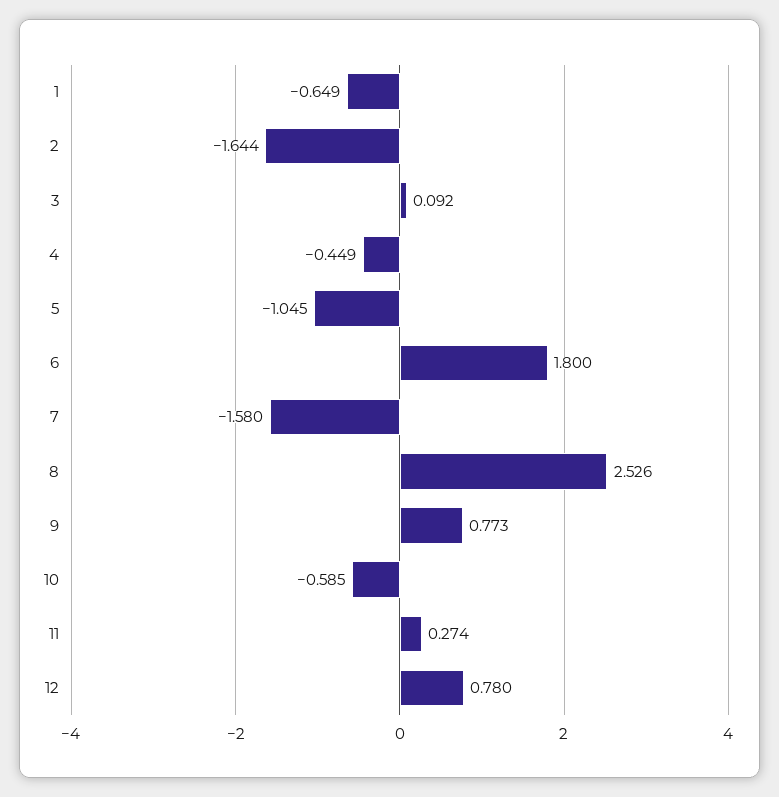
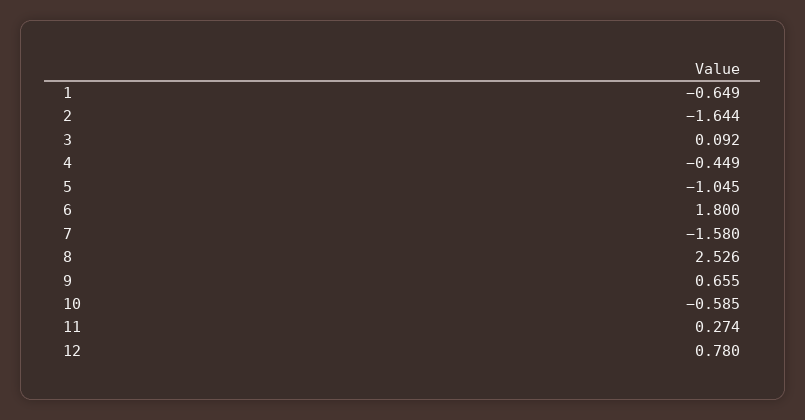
9: 0.773 -> 0.655

